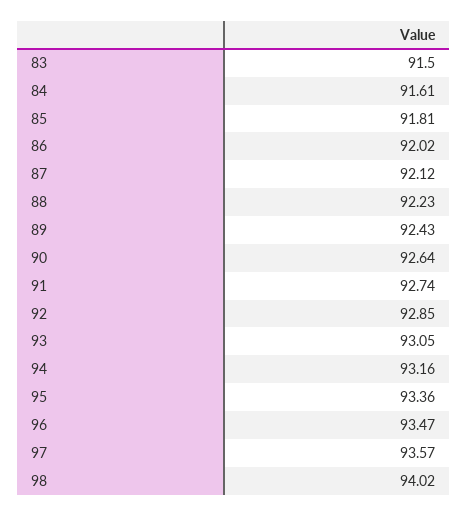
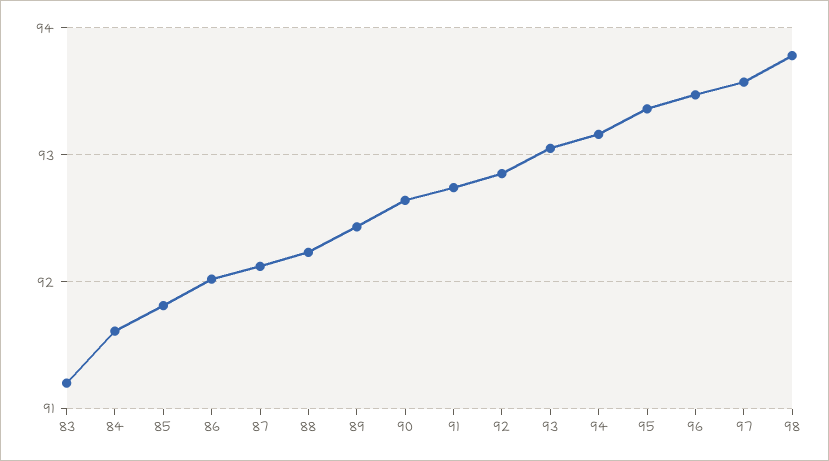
83: 91.5 -> 91.2
98: 94.02 -> 93.8

